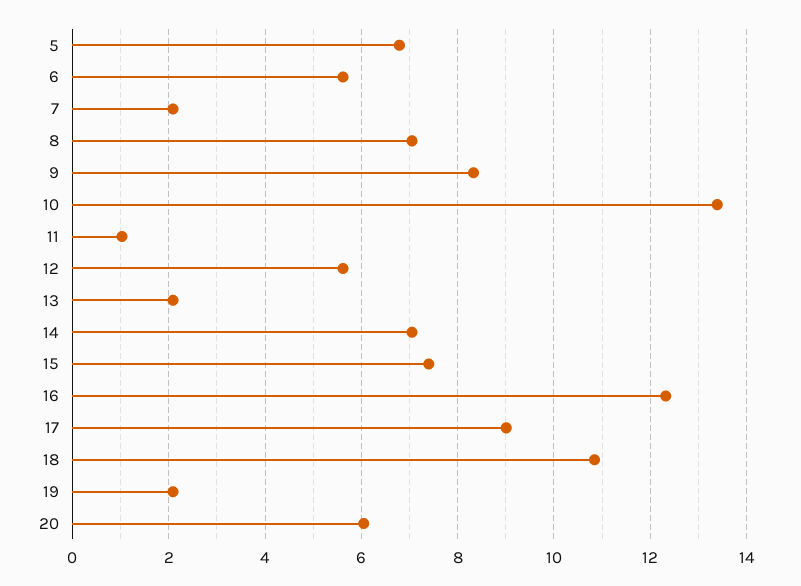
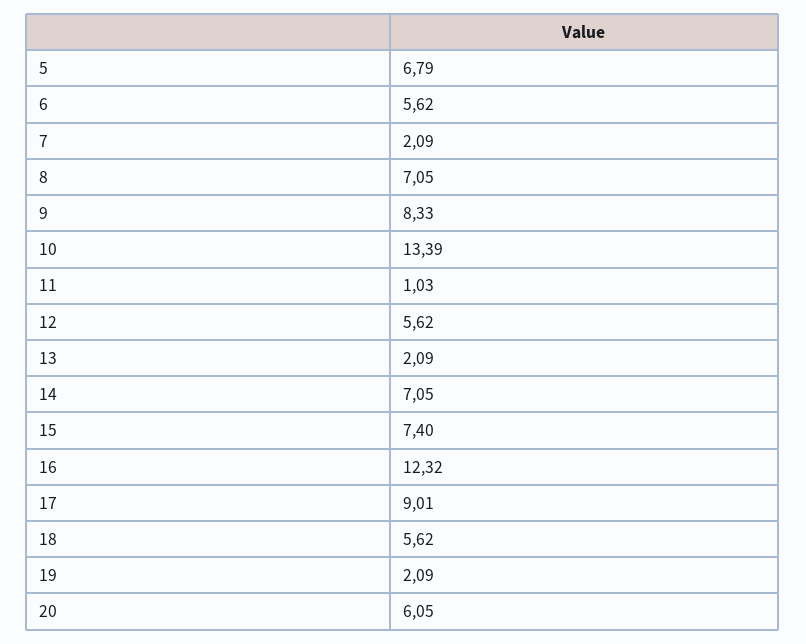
18: 10.8 -> 5.62

